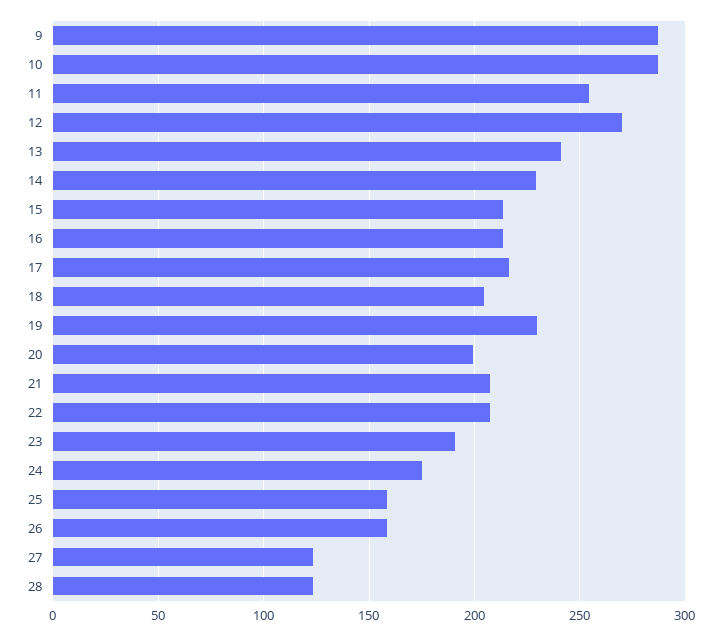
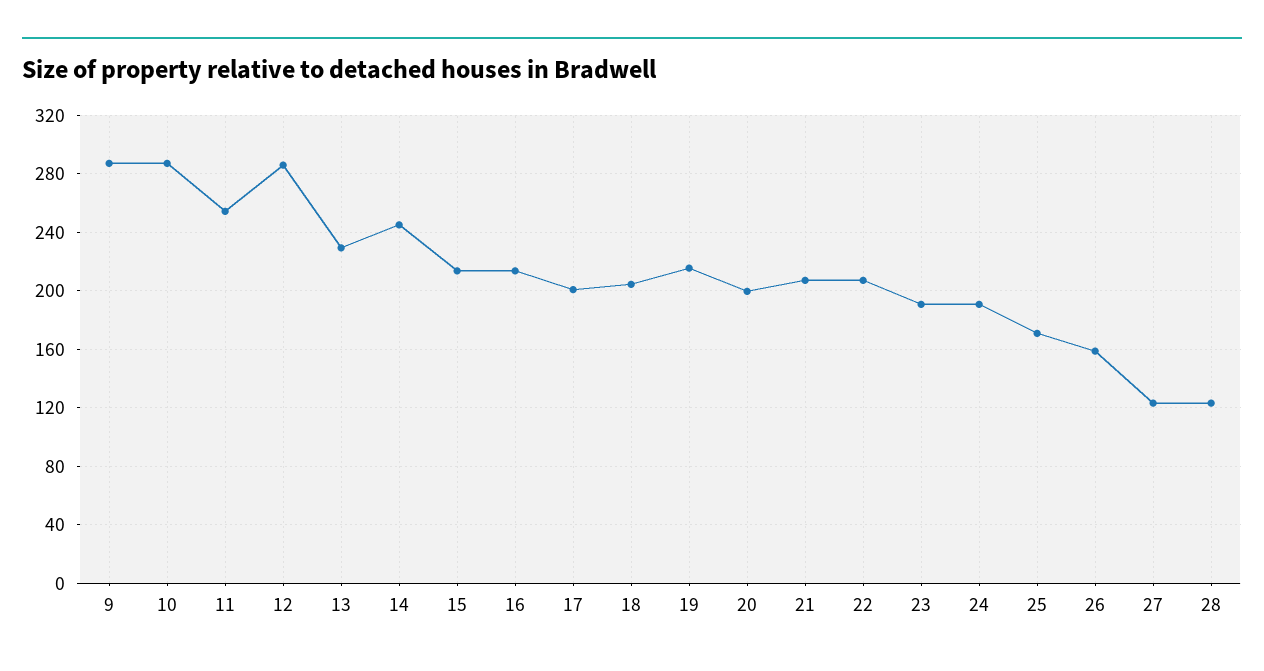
12: 270 -> 285
13: 240 -> 230
14: 230 -> 245
17: 215 -> 200
19: 230 -> 215
24: 175 -> 190
25: 160 -> 170

